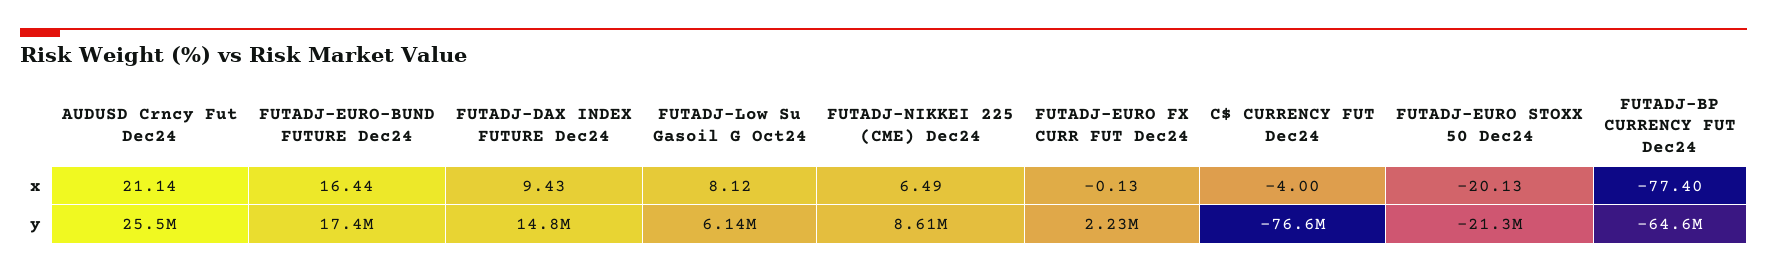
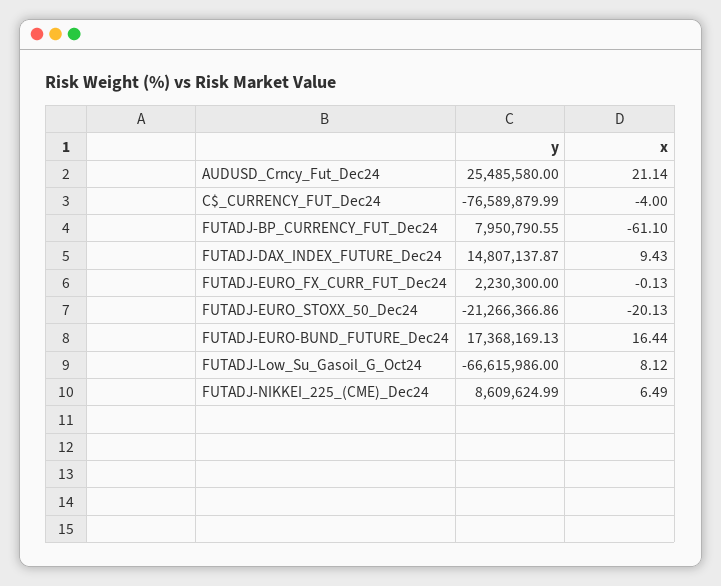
FUTADJ-BP CURRENCY FUT Dec24, x: -77.4 -> -61.1
FUTADJ-Low Su Gasoil G Oct24, y: 6140000 -> -66615986
FUTADJ-BP CURRENCY FUT Dec24, y: -64600000 -> 7950790.55

